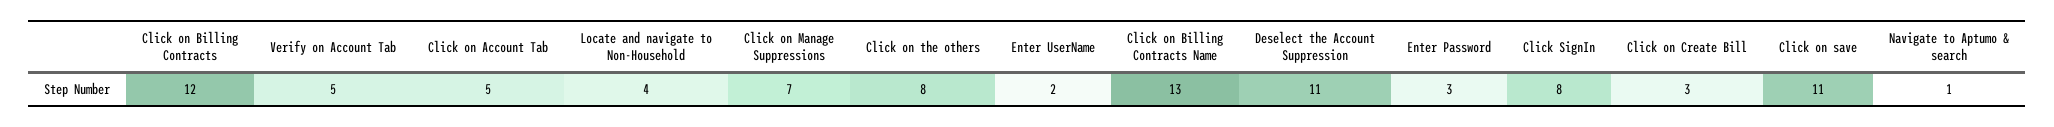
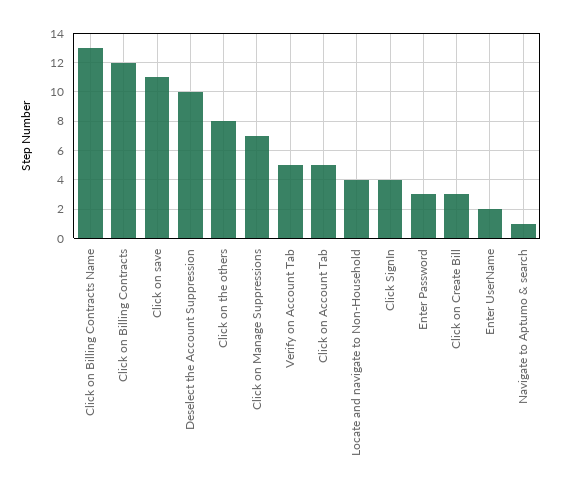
Deselect the Account Suppression: 11 -> 10
Click SignIn: 8 -> 4

